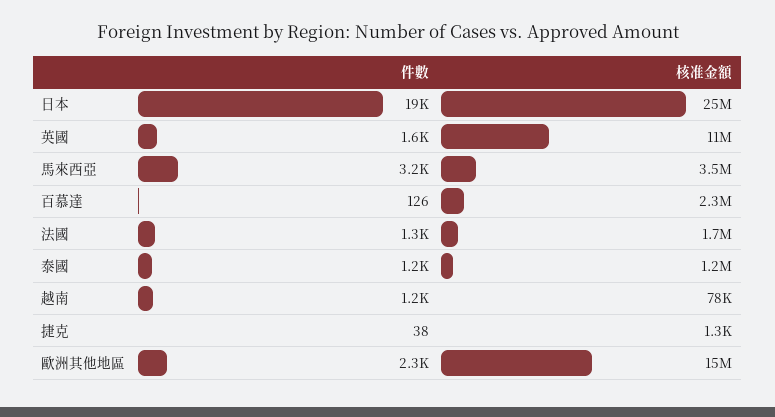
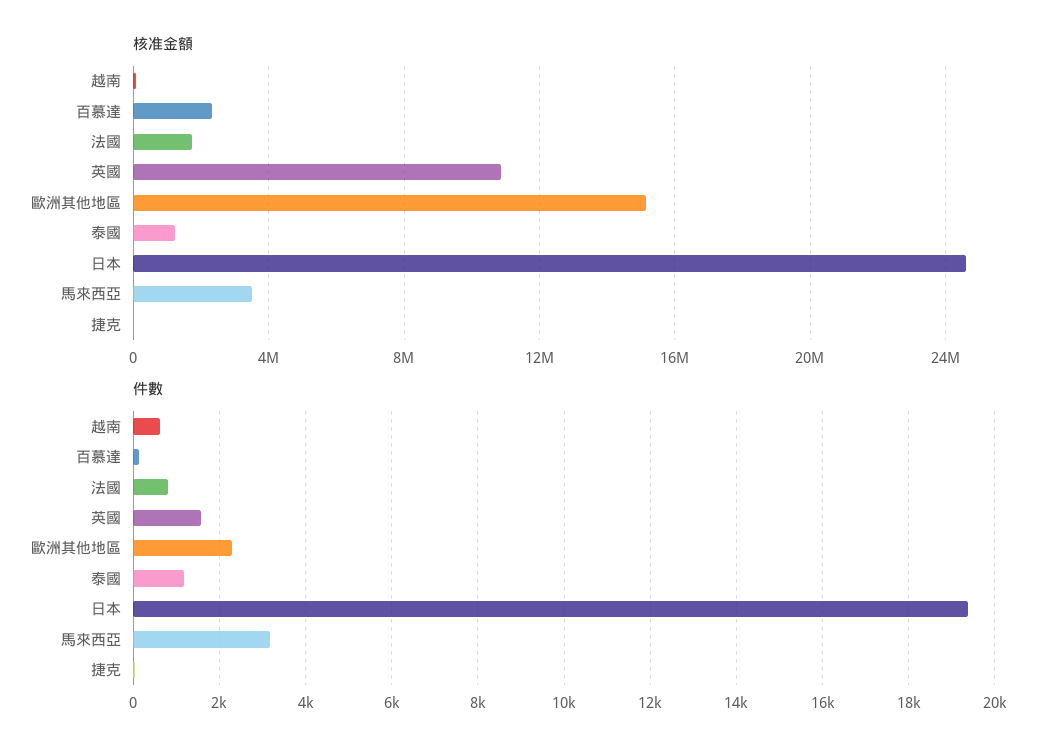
件數, 法國: 1300 -> 800
件數, 越南: 1200 -> 600

